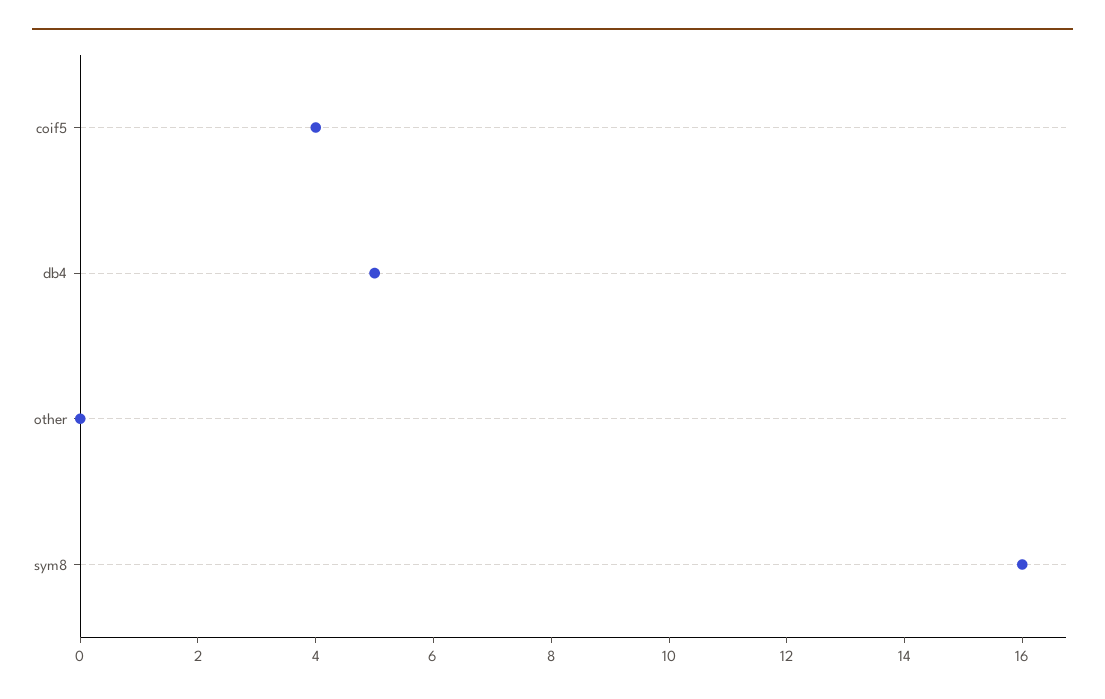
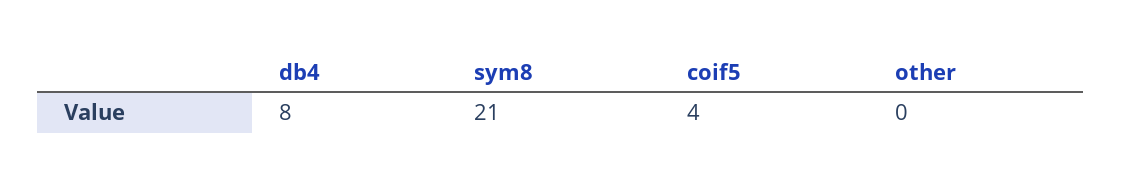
db4: 5 -> 8
sym8: 16 -> 21

